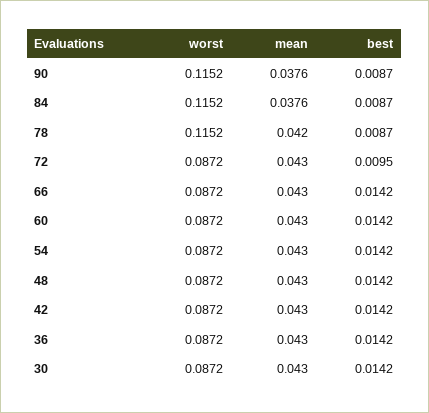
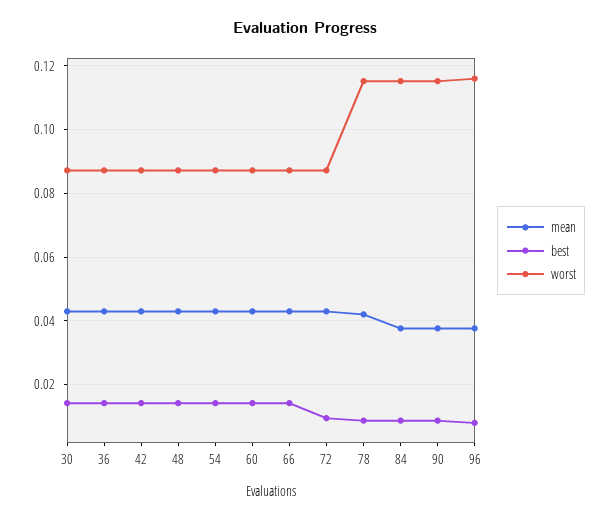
mean, 96: none -> 0.038
best, 96: none -> 0.008
worst, 96: none -> 0.116

